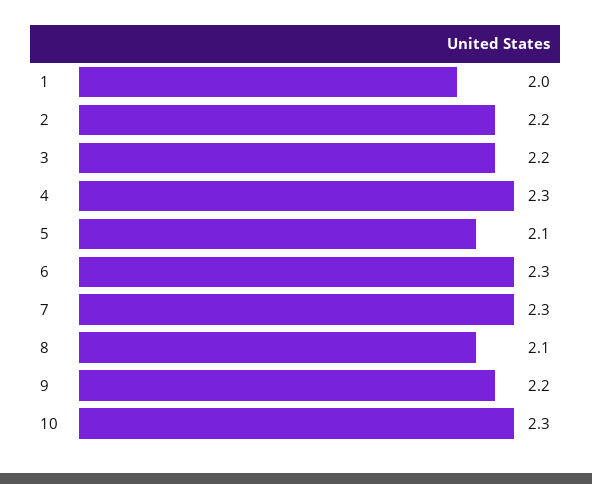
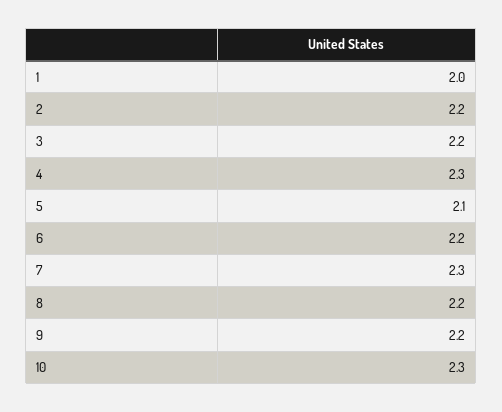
6: 2.3 -> 2.2
8: 2.1 -> 2.2

